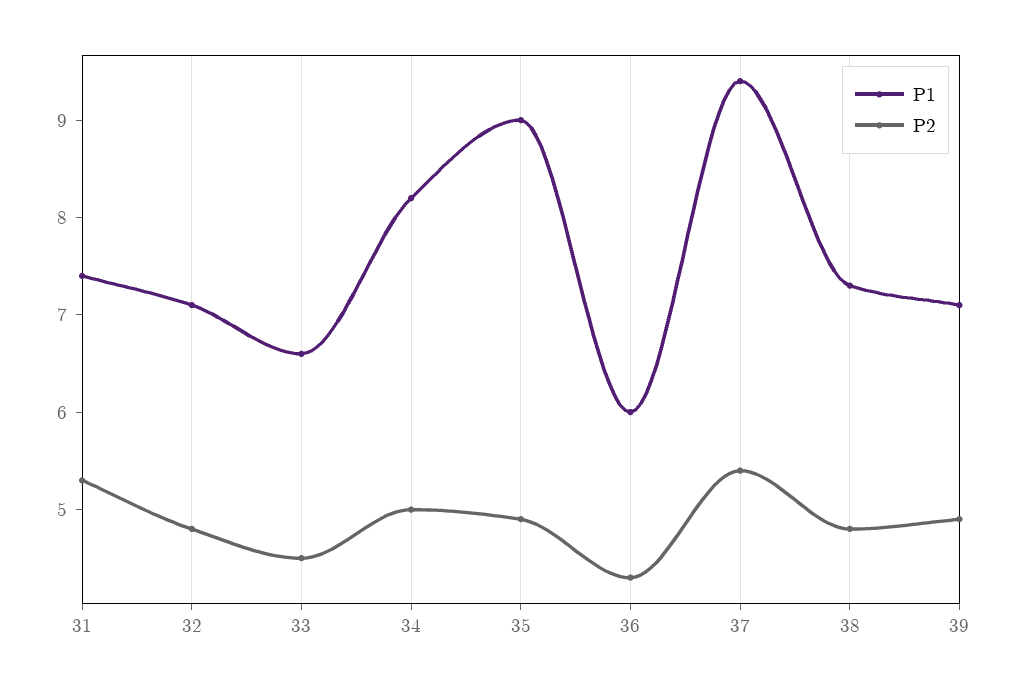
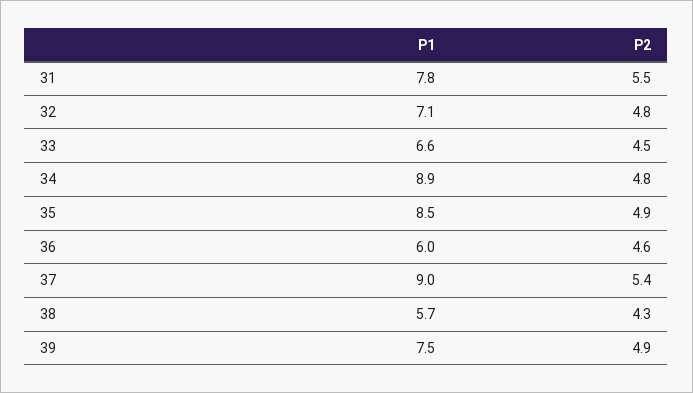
P1, 31: 7.4 -> 7.8
P2, 31: 5.3 -> 5.5
P1, 34: 8.2 -> 8.9
P2, 34: 5 -> 4.8
P1, 35: 9 -> 8.5
P2, 36: 4.3 -> 4.6
P1, 37: 9.4 -> 9
P1, 38: 7.3 -> 5.7
P2, 38: 4.8 -> 4.3
P1, 39: 7.1 -> 7.5

